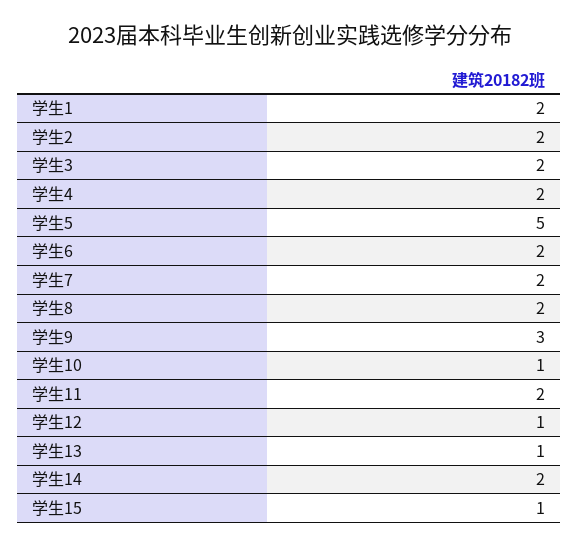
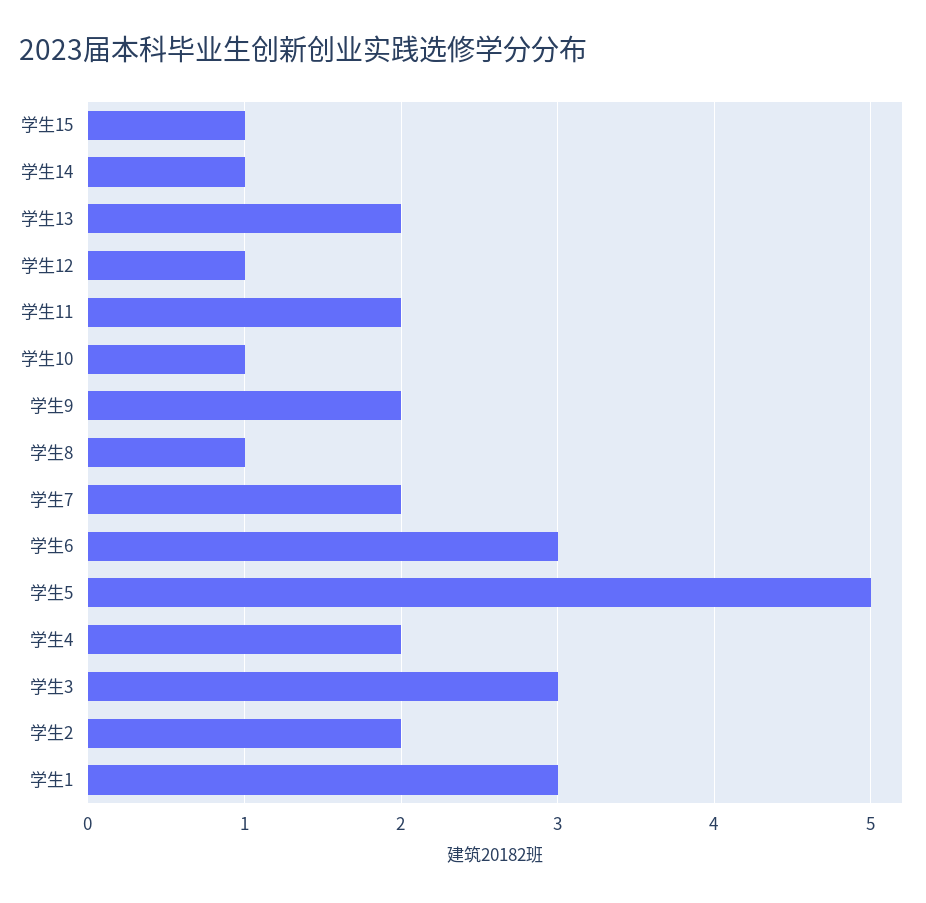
学生1: 2 -> 3
学生3: 2 -> 3
学生6: 2 -> 3
学生8: 2 -> 1
学生9: 3 -> 2
学生13: 1 -> 2
学生14: 2 -> 1

